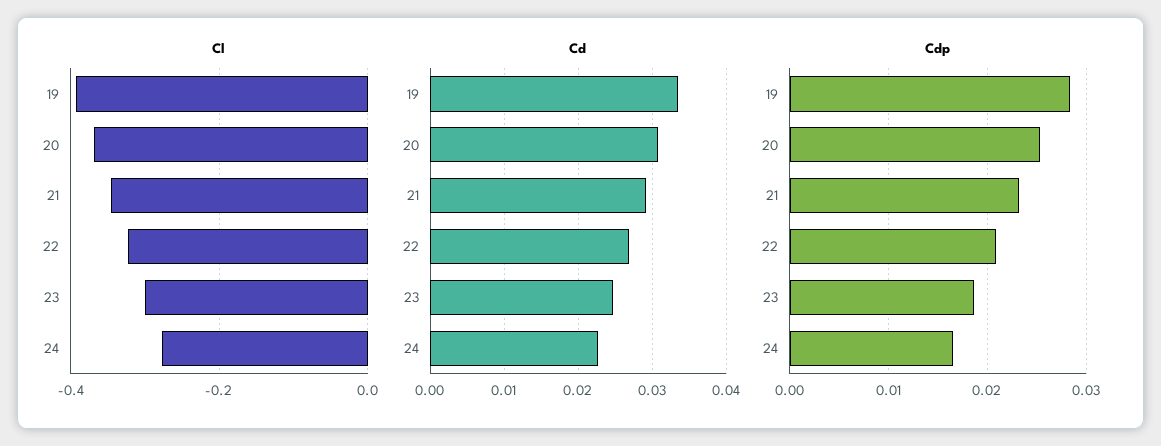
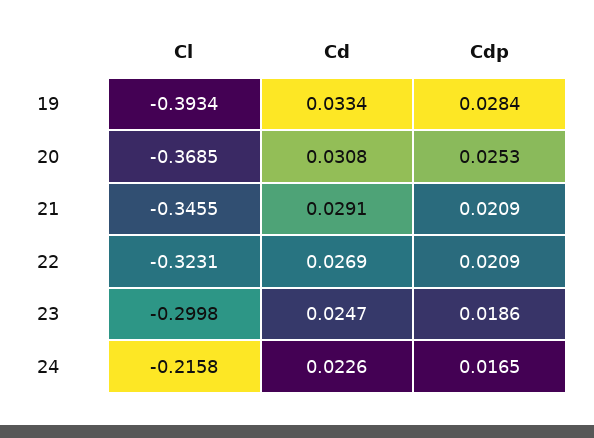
Cl, 24: -0.28 -> -0.2158
Cdp, 21: 0.023 -> 0.0209

